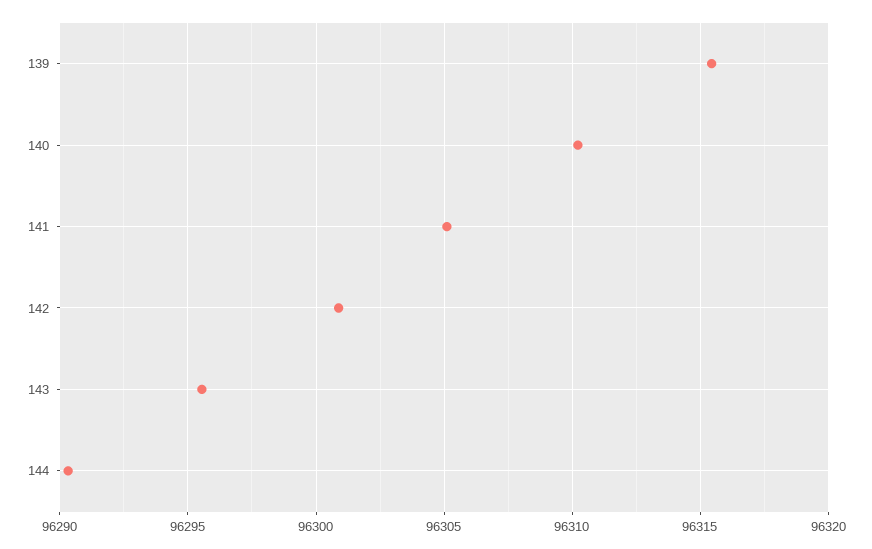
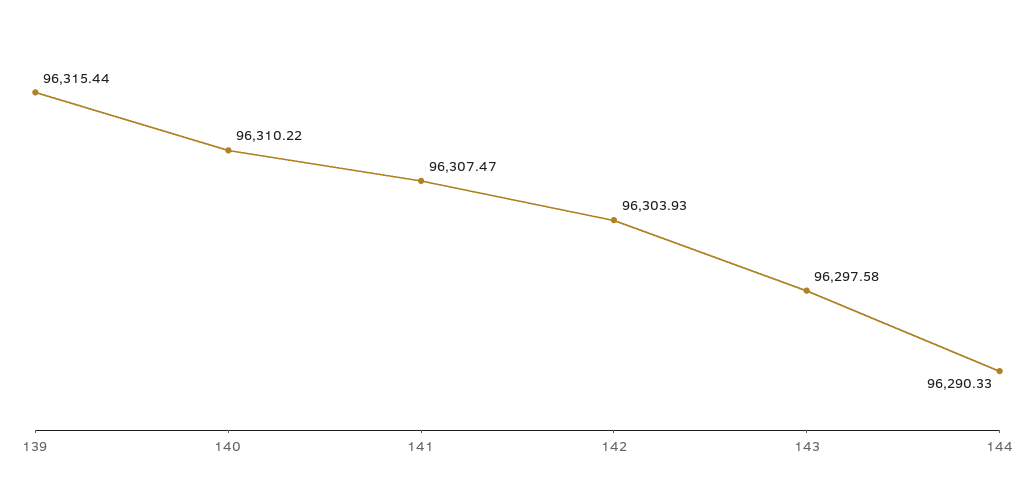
141: 96305 -> 96307.47
142: 96301 -> 96303.93
143: 96295.5 -> 96297.58

